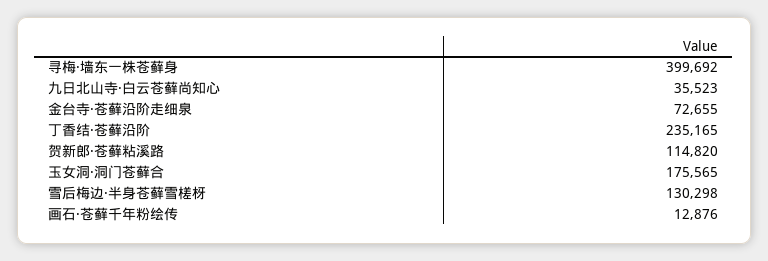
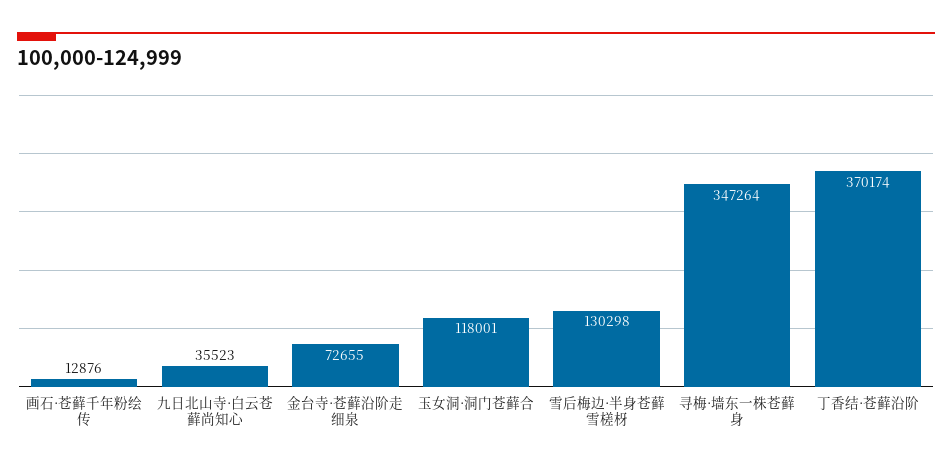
寻梅·墙东一株苍藓身: 399692 -> 347264
丁香结·苍藓沿阶: 235165 -> 370174
贺新郎·苍藓粘溪路: 114820 -> none
玉女洞·洞门苍藓合: 175565 -> 118001

